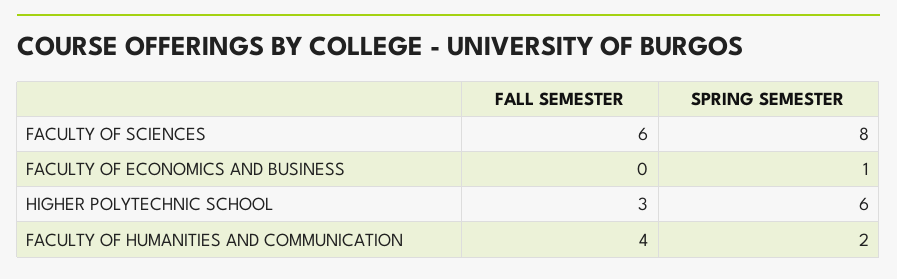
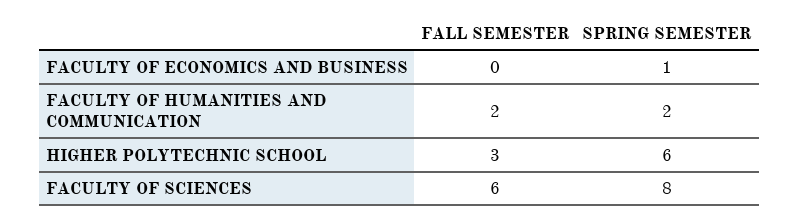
FALL SEMESTER, FACULTY OF HUMANITIES AND COMMUNICATION: 4 -> 2

